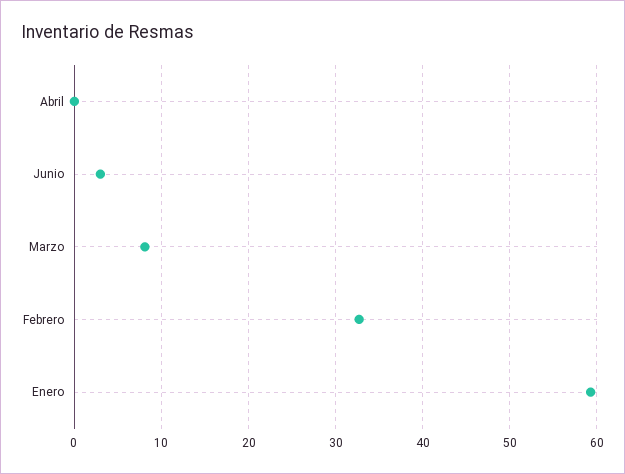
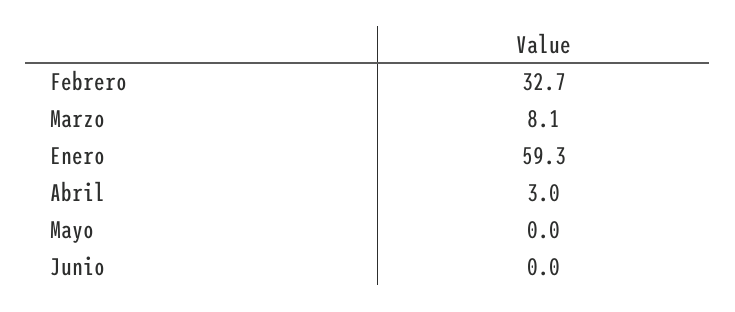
Abril: 0 -> 3
Junio: 3 -> 0
Mayo: none -> 0

